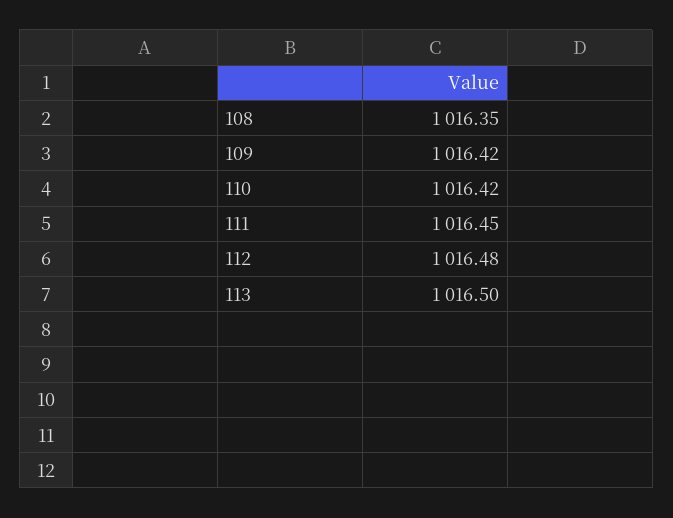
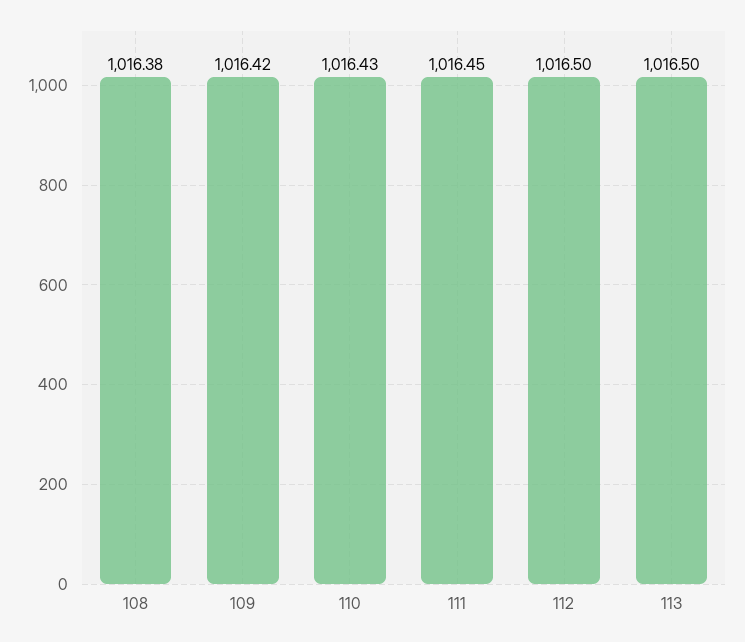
108: 1016.35 -> 1016.38
110: 1016.42 -> 1016.43
112: 1016.48 -> 1016.5

